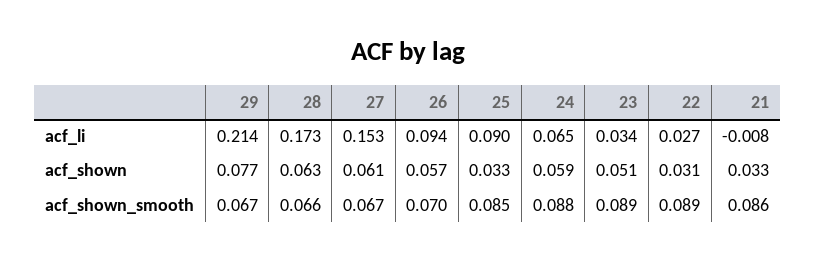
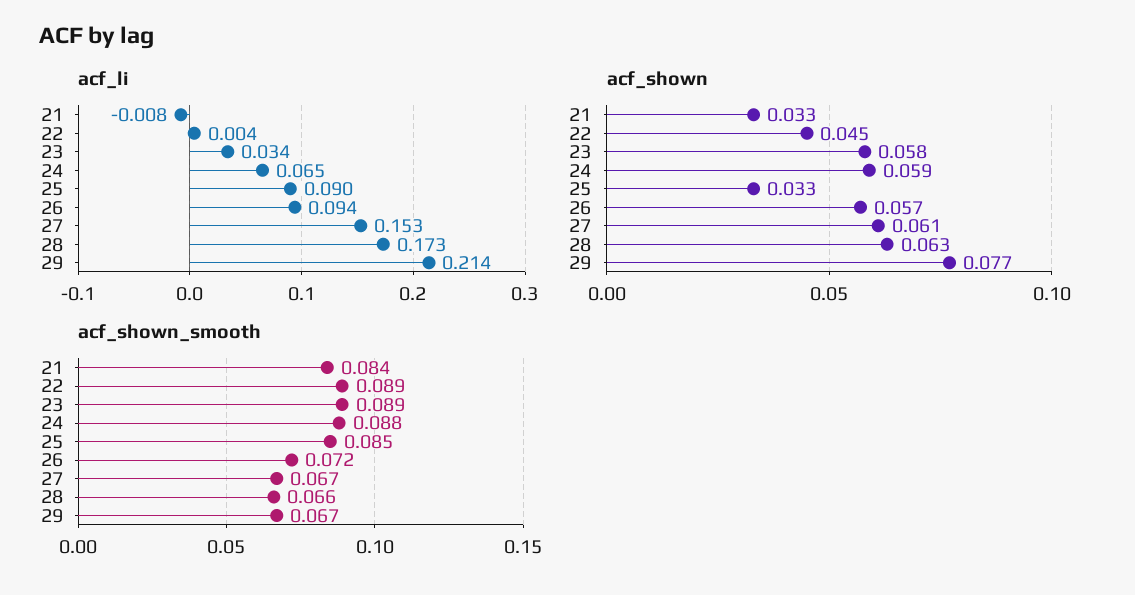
acf_li, 22: 0.027 -> 0.004
acf_shown, 23: 0.051 -> 0.058
acf_shown, 22: 0.031 -> 0.045
acf_shown_smooth, 26: 0.07 -> 0.072
acf_shown_smooth, 21: 0.086 -> 0.084

